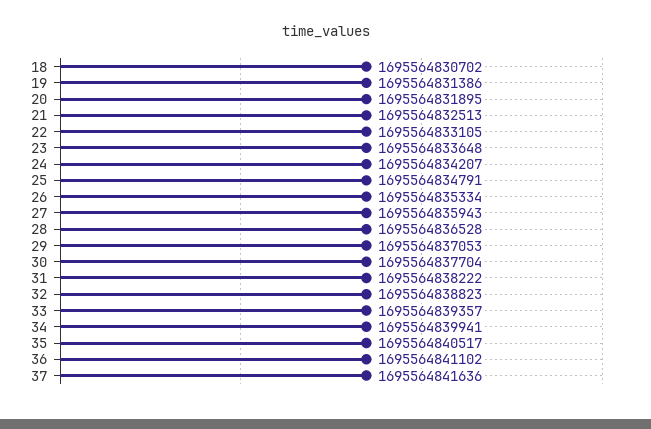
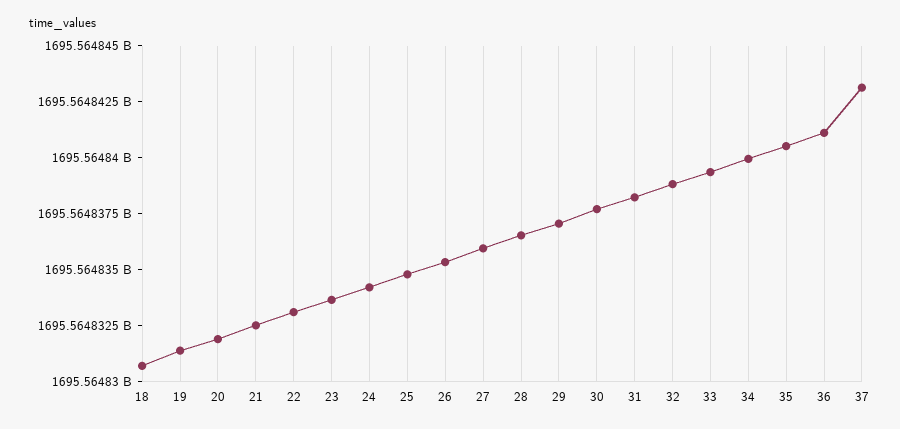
37: 1695564841636 -> 1695564843000

